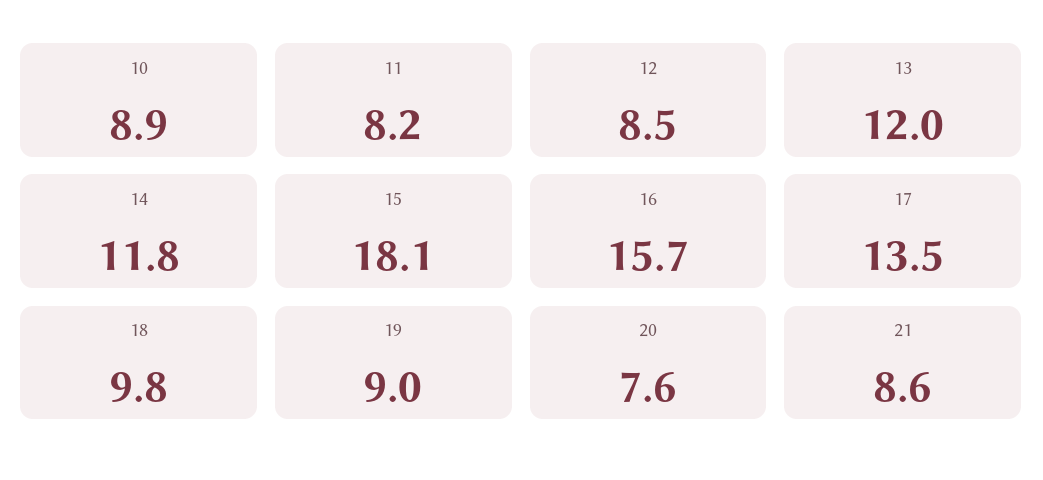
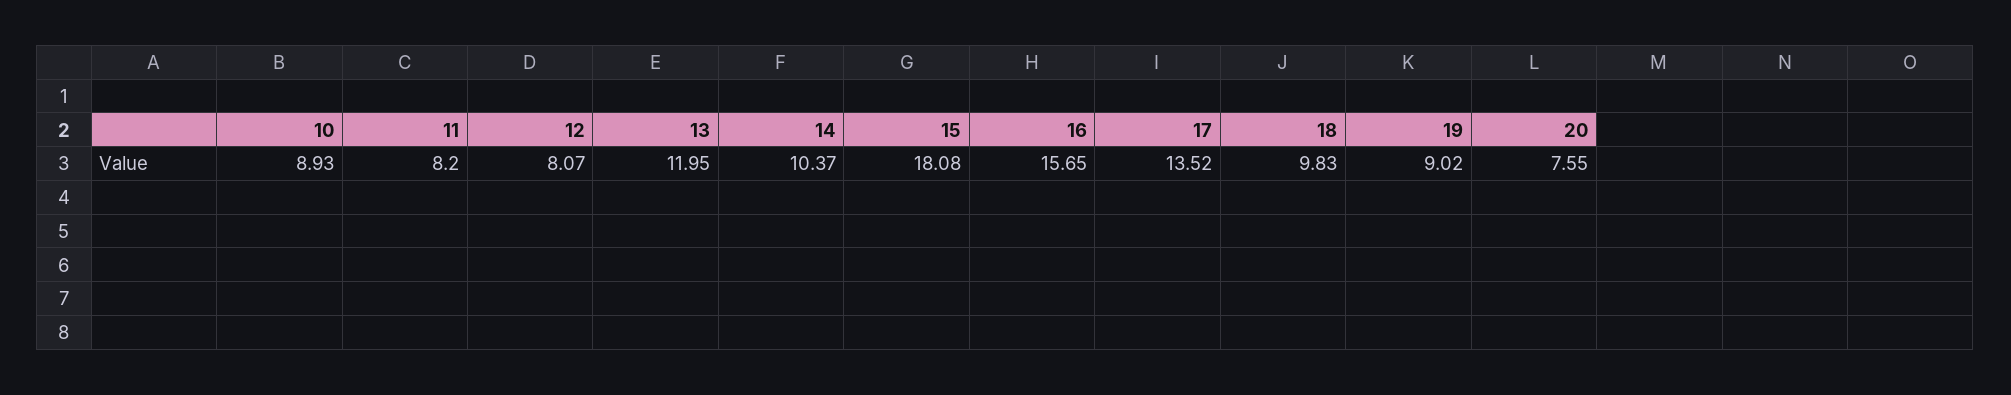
12: 8.5 -> 8.07
14: 11.8 -> 10.37
21: 8.6 -> none

